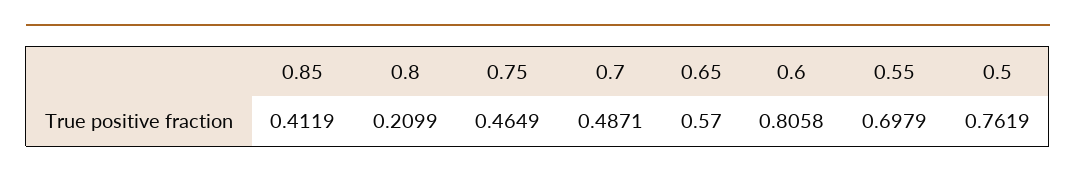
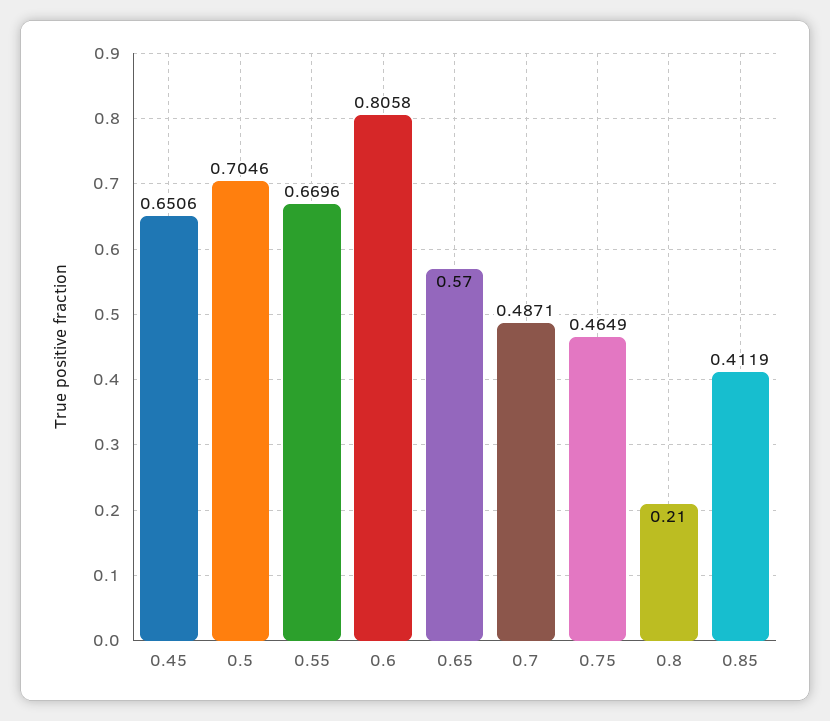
0.8: 0.2099 -> 0.21
0.55: 0.6979 -> 0.6696
0.5: 0.7619 -> 0.7046
0.45: none -> 0.6506

